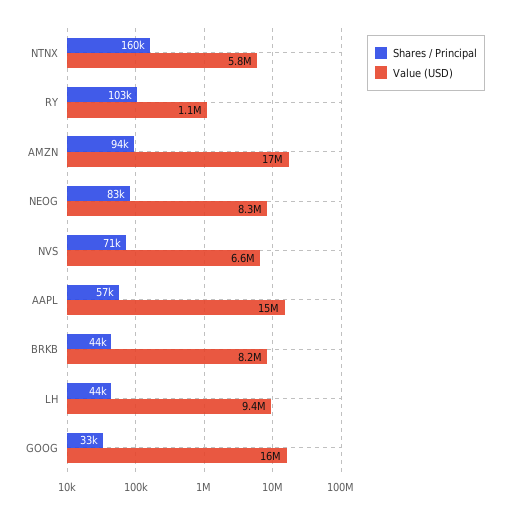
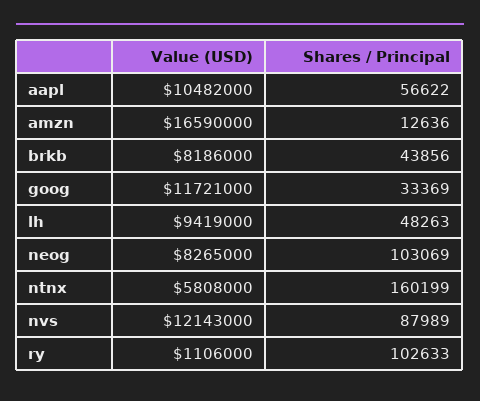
Shares / Principal, AMZN: 94000 -> 12636
Shares / Principal, NEOG: 83000 -> 103069
Shares / Principal, NVS: 71000 -> 87989
Value (USD), NVS: 6600000 -> 12143000
Value (USD), AAPL: 15000000 -> 10482000
Shares / Principal, LH: 44000 -> 48263
Value (USD), GOOG: 16000000 -> 11721000

